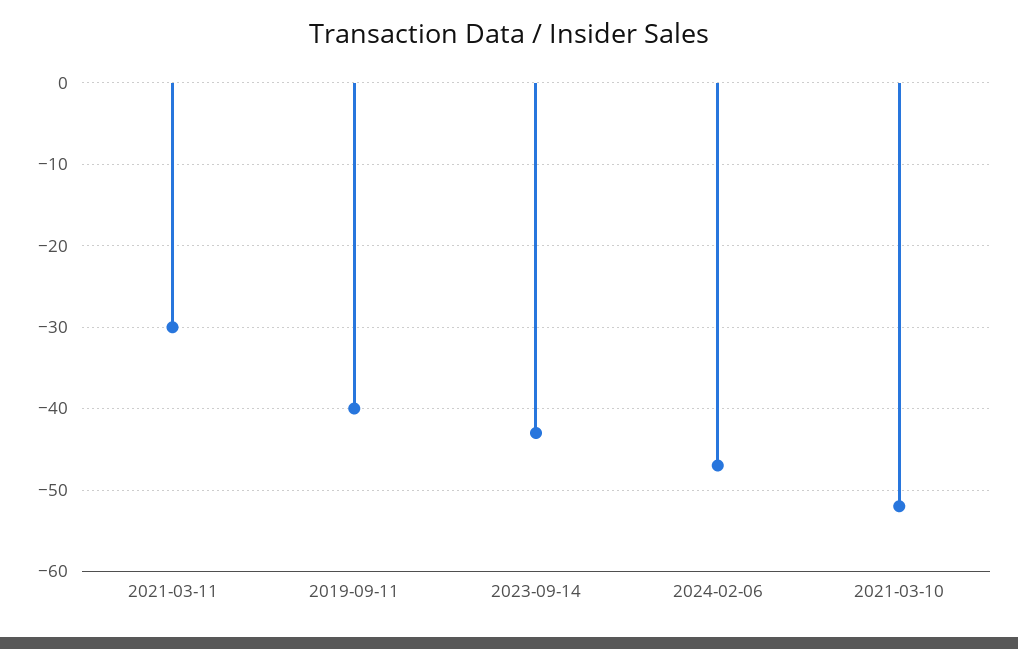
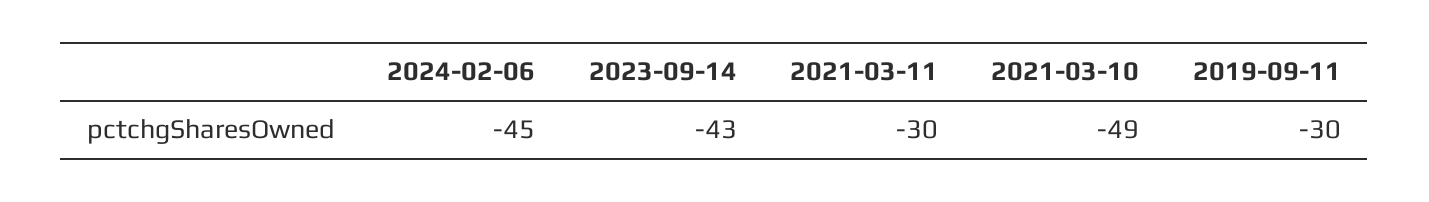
2019-09-11: -40 -> -30
2024-02-06: -47 -> -45
2021-03-10: -52 -> -49

